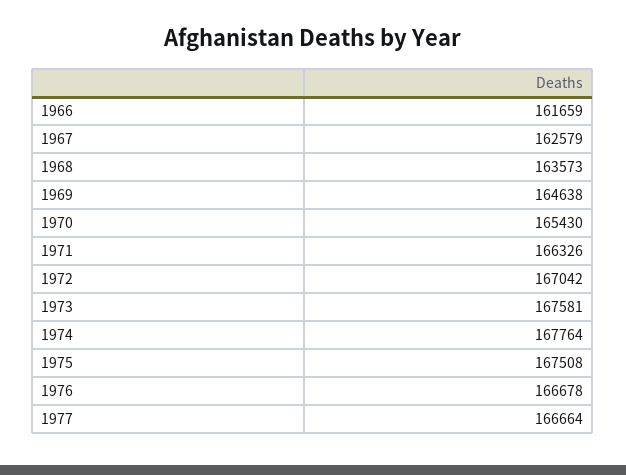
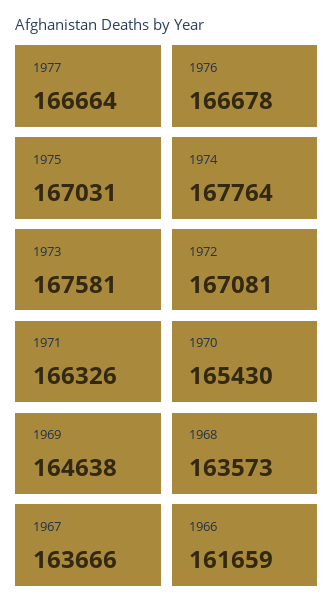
1967: 162579 -> 163666
1972: 167042 -> 167081
1975: 167508 -> 167031

